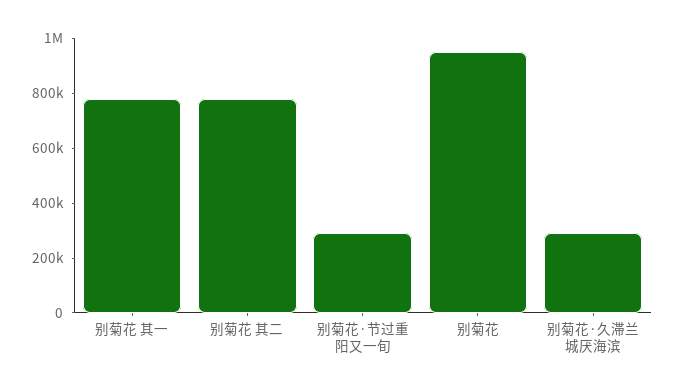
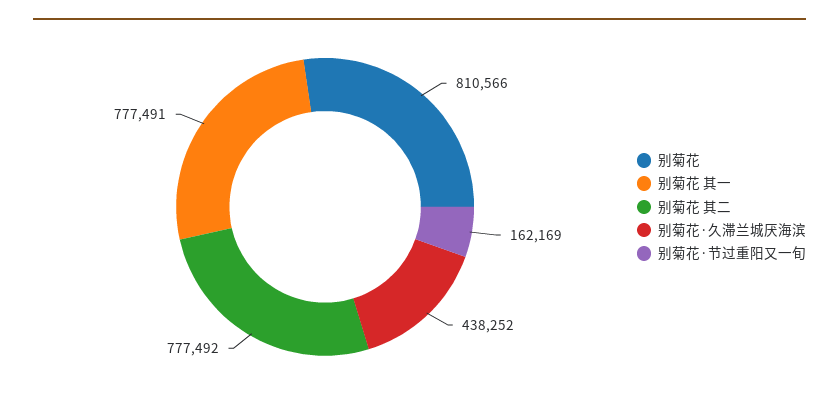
别菊花·节过重阳又一旬: 300000 -> 162169
别菊花: 950000 -> 810566
别菊花·久滞兰城厌海滨: 300000 -> 438252

